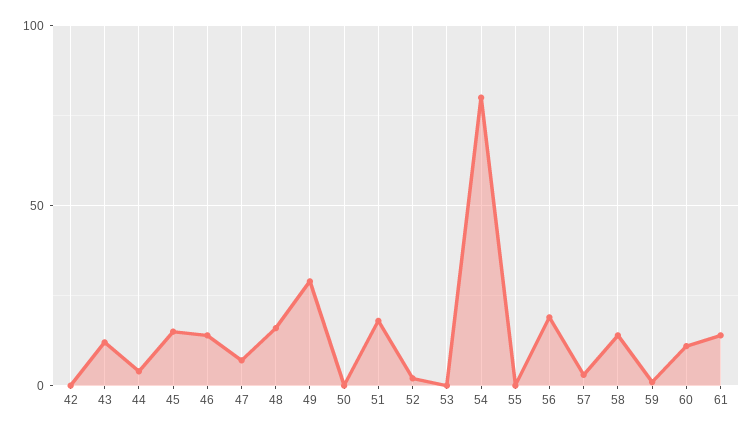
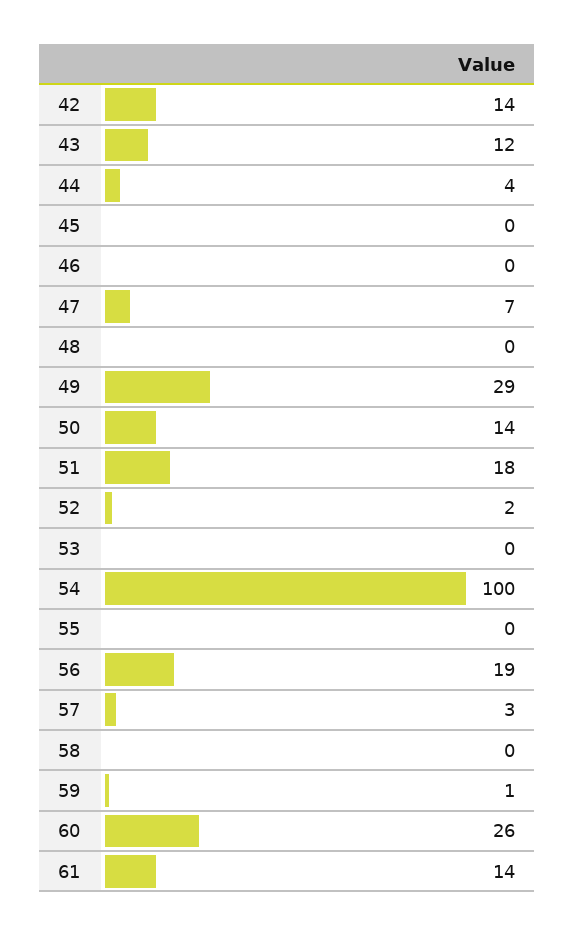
42: 0 -> 14
45: 15 -> 0
46: 15 -> 0
48: 15 -> 0
50: 0 -> 14
54: 80 -> 100
58: 15 -> 0
60: 10 -> 26

